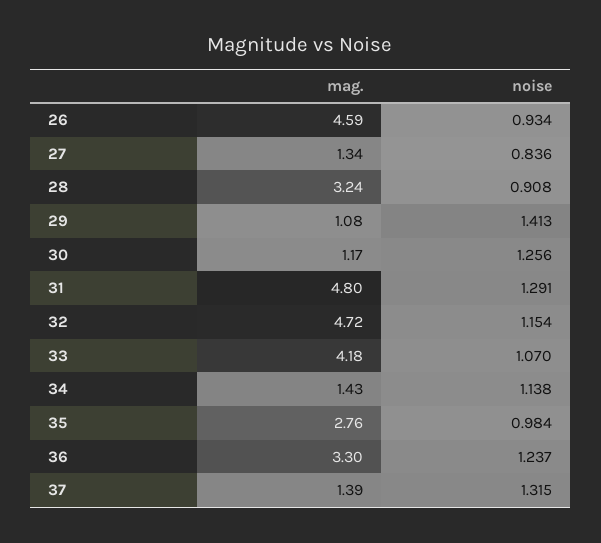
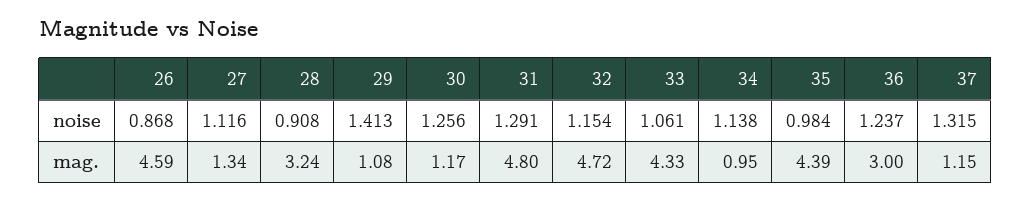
noise, 26: 0.934 -> 0.868
noise, 27: 0.836 -> 1.116
mag., 33: 4.18 -> 4.33
noise, 33: 1.07 -> 1.061
mag., 34: 1.43 -> 0.95
mag., 35: 2.76 -> 4.39
mag., 36: 3.3 -> 3
mag., 37: 1.39 -> 1.15

